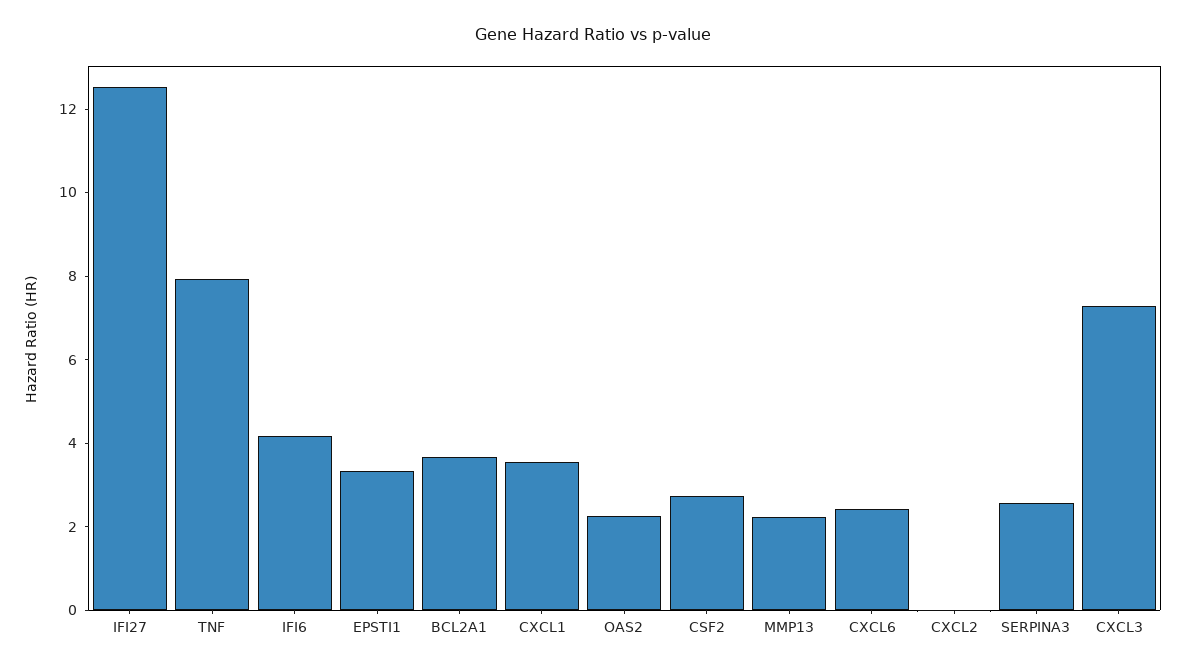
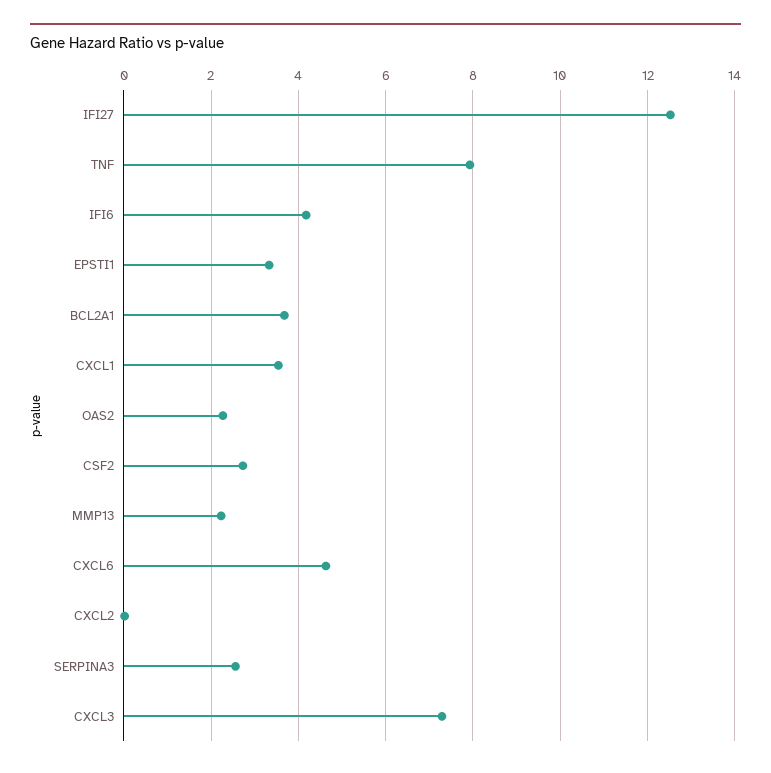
CXCL6: 2.5 -> 4.6

